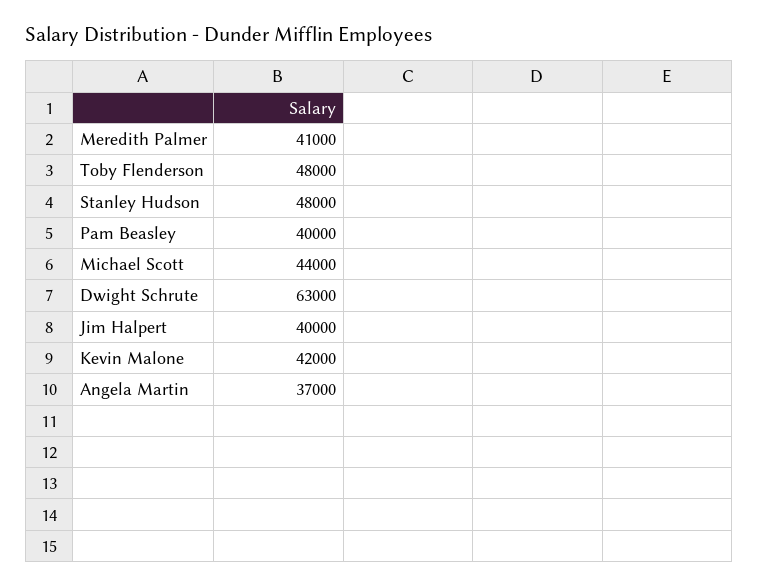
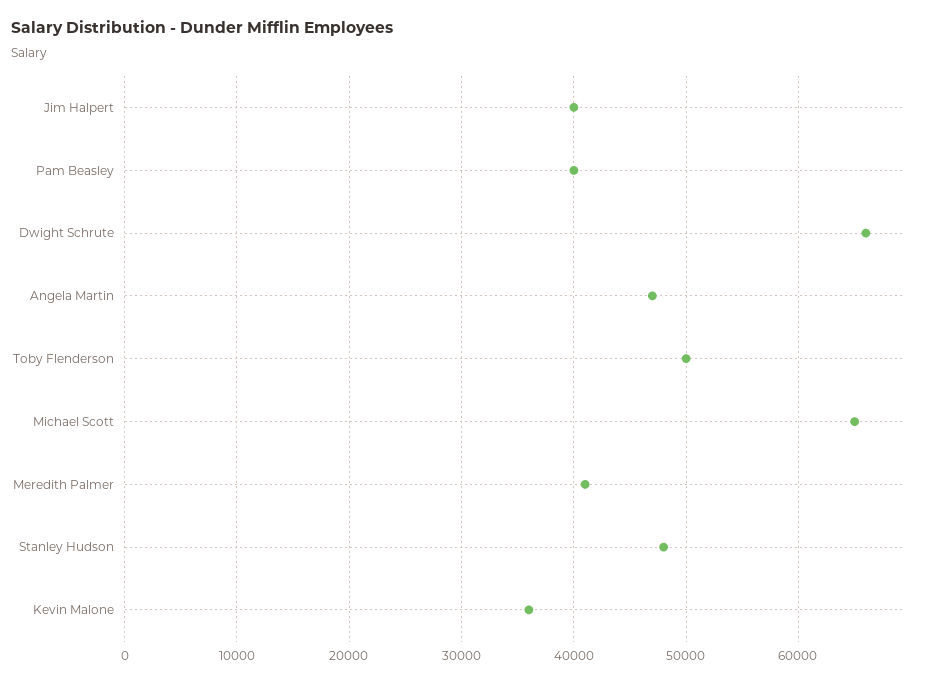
Toby Flenderson: 48000 -> 50000
Michael Scott: 44000 -> 65000
Dwight Schrute: 63000 -> 66000
Kevin Malone: 42000 -> 36000
Angela Martin: 37000 -> 47000

